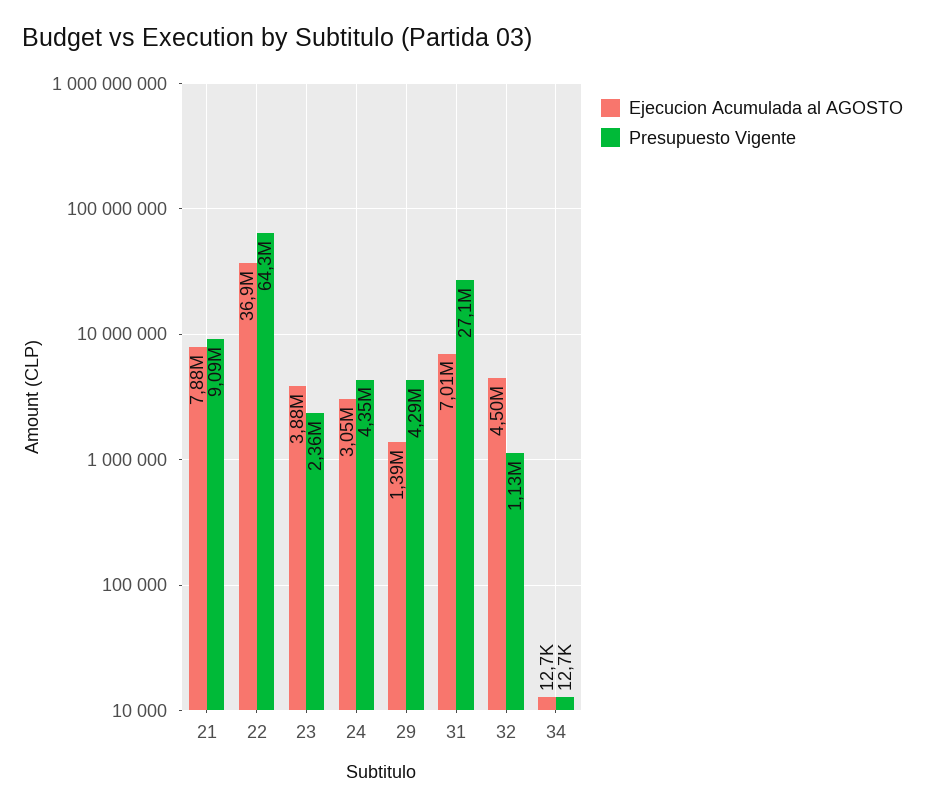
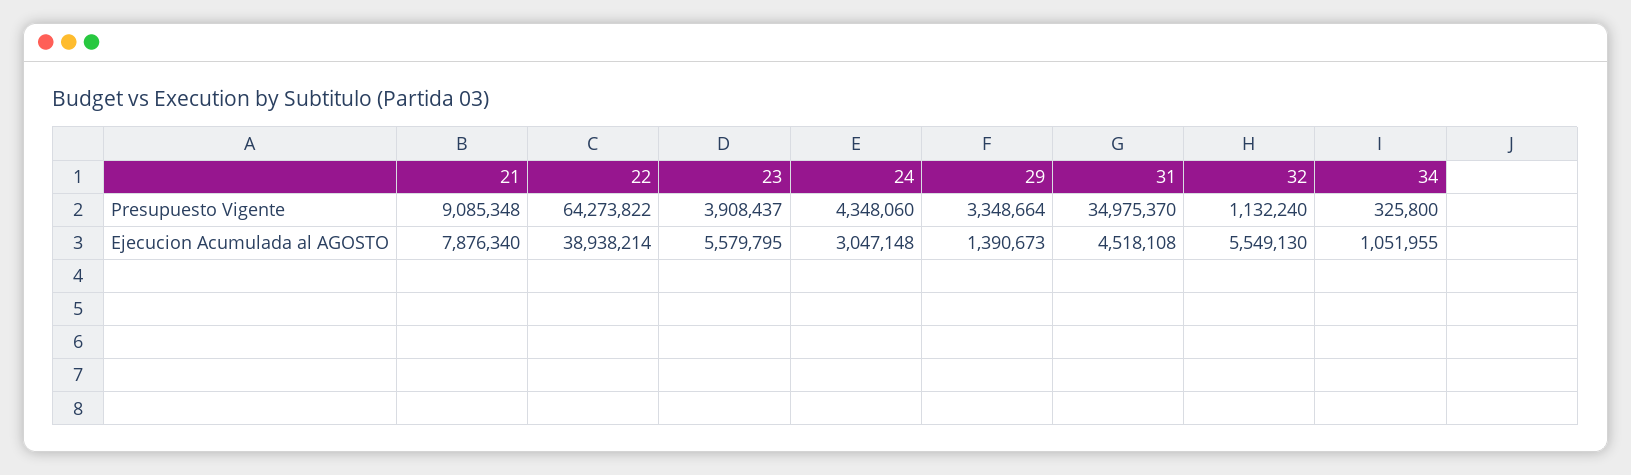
Ejecucion Acumulada al AGOSTO, 22: 36900000 -> 38938214
Ejecucion Acumulada al AGOSTO, 23: 3880000 -> 5579795
Presupuesto Vigente, 23: 2360000 -> 3908437
Presupuesto Vigente, 29: 4290000 -> 3348664
Ejecucion Acumulada al AGOSTO, 31: 7010000 -> 4518108
Presupuesto Vigente, 31: 27100000 -> 34975370
Ejecucion Acumulada al AGOSTO, 32: 4500000 -> 5549130
Ejecucion Acumulada al AGOSTO, 34: 12700 -> 1051955
Presupuesto Vigente, 34: 12700 -> 325800

